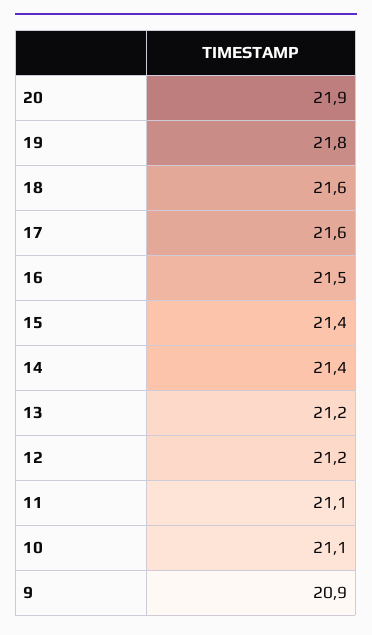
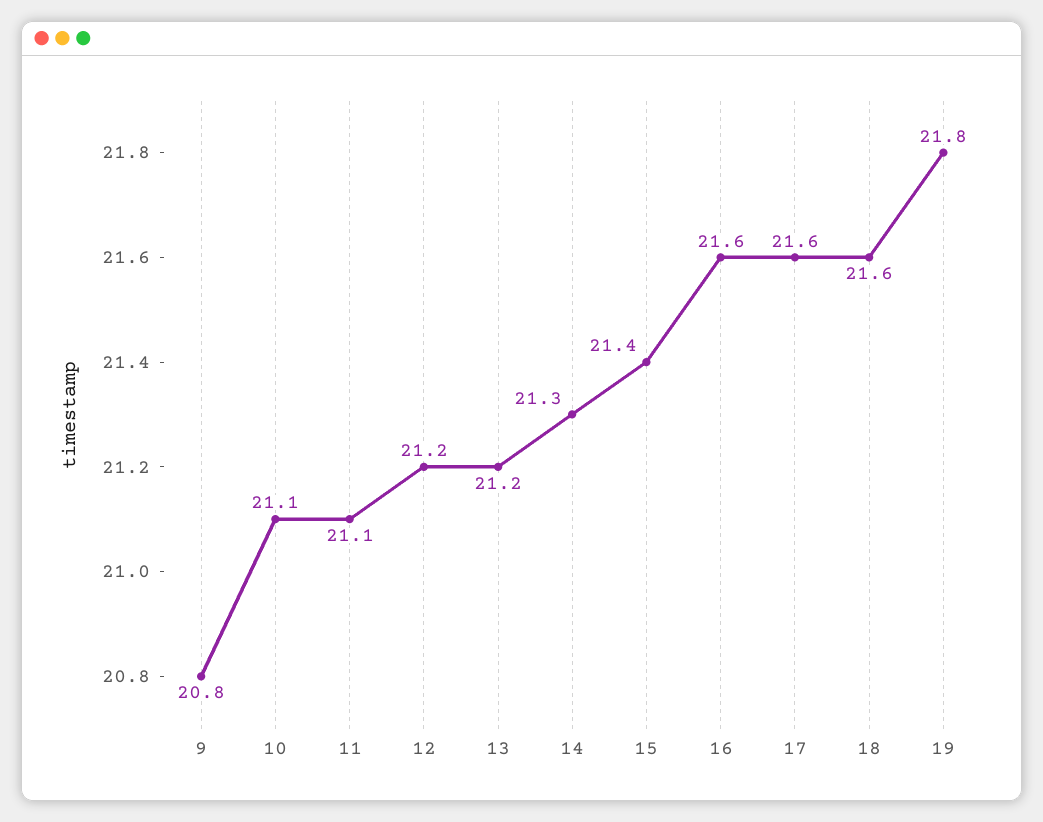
20: 21.9 -> none
16: 21.5 -> 21.6
14: 21.4 -> 21.3
9: 20.9 -> 20.8

